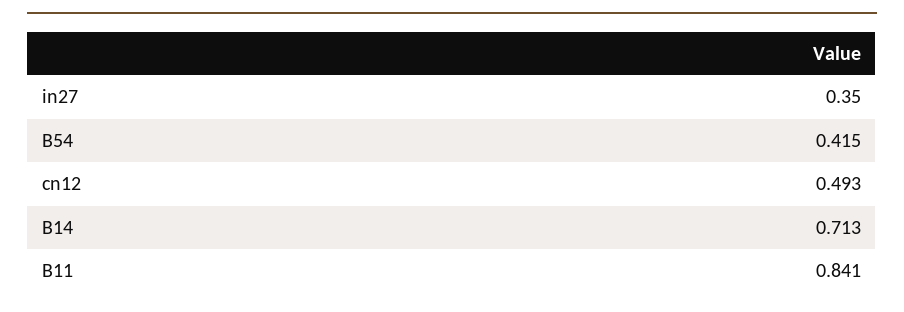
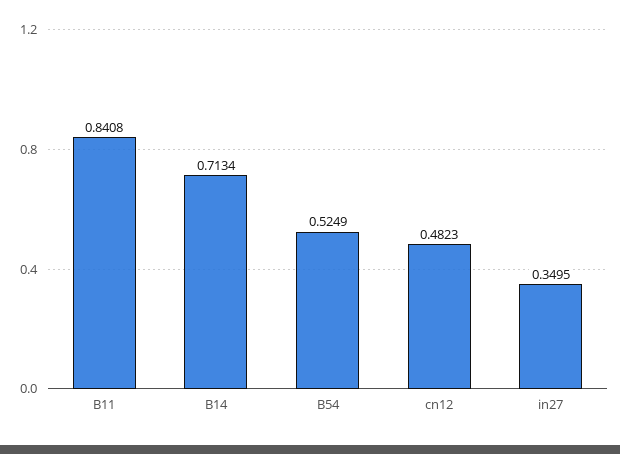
B54: 0.415 -> 0.5249
cn12: 0.493 -> 0.4823

